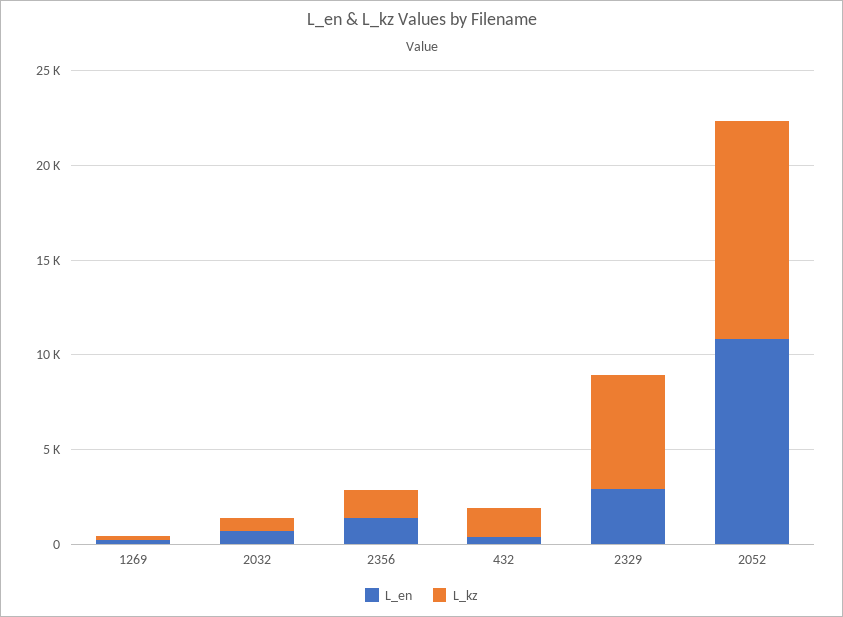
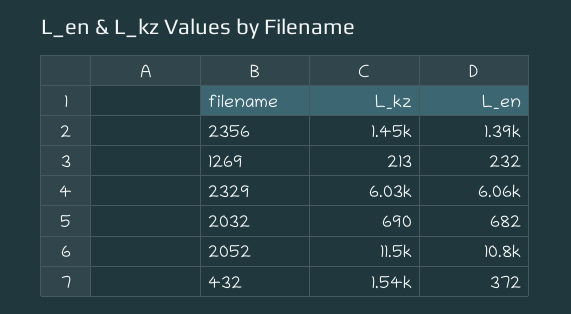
L_en, 2329: 3000 -> 6060

